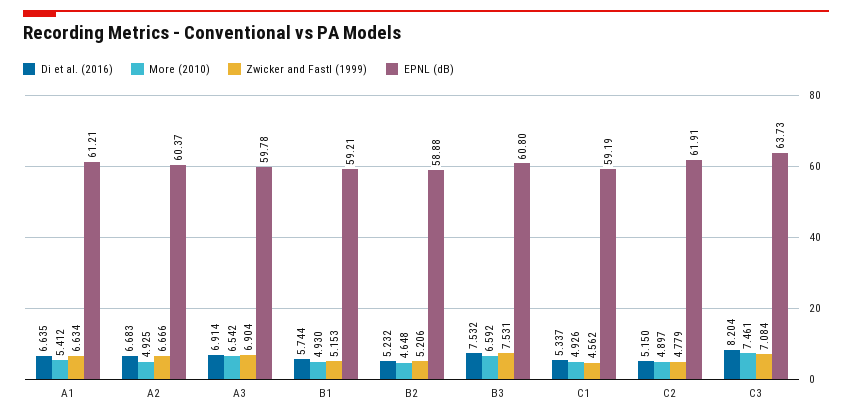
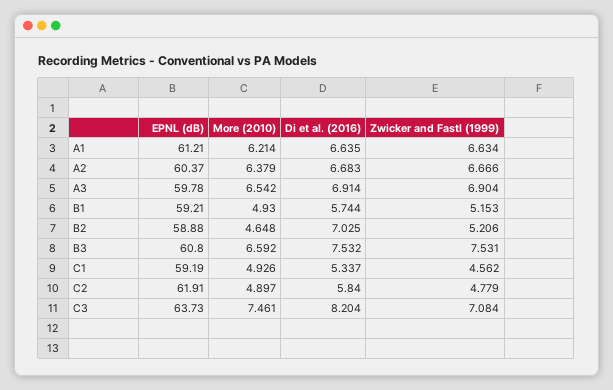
More (2010), A1: 5.412 -> 6.214
More (2010), A2: 4.925 -> 6.379
Di et al. (2016), B2: 5.232 -> 7.025
Di et al. (2016), C2: 5.15 -> 5.84

